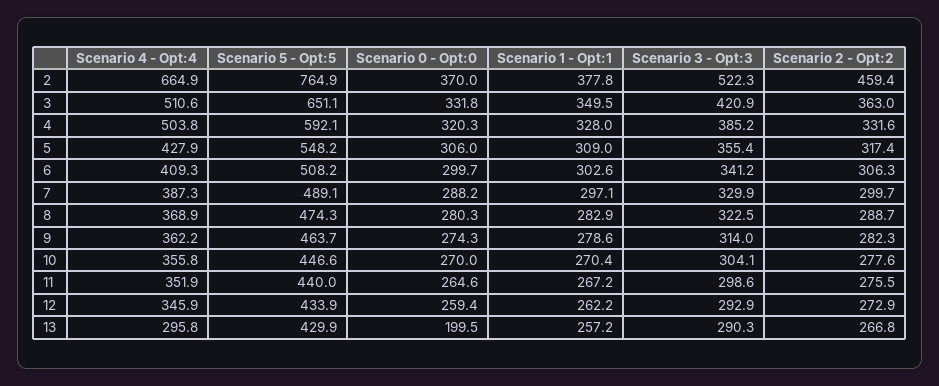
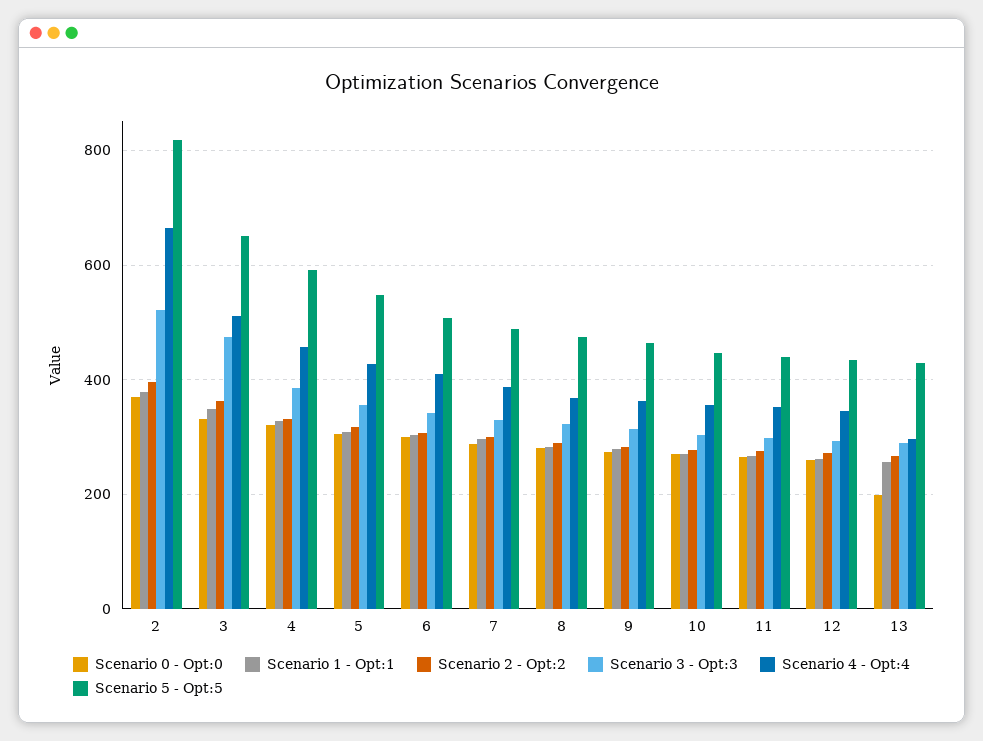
Scenario 5 - Opt:5, 2: 764.9 -> 820
Scenario 2 - Opt:2, 2: 459.4 -> 400
Scenario 3 - Opt:3, 3: 420.9 -> 480
Scenario 4 - Opt:4, 4: 503.8 -> 460

